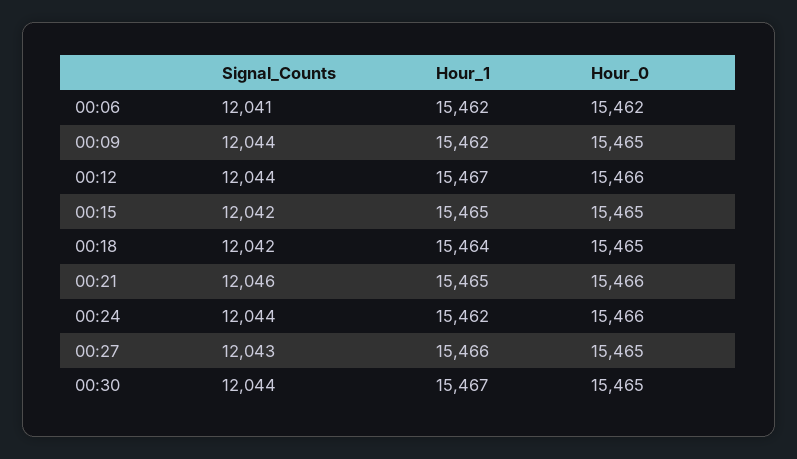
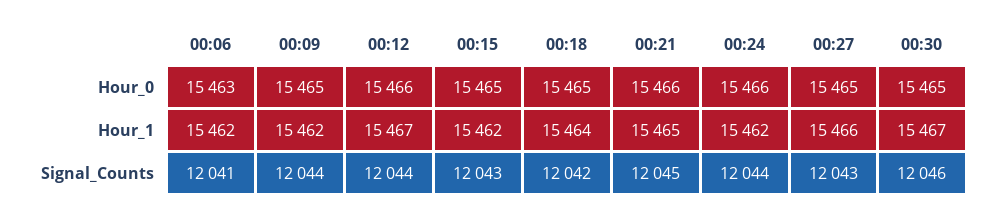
Hour_0, 00:06: 15462 -> 15463
Signal_Counts, 00:15: 12042 -> 12043
Hour_1, 00:15: 15465 -> 15462
Signal_Counts, 00:21: 12046 -> 12045
Signal_Counts, 00:30: 12044 -> 12046

